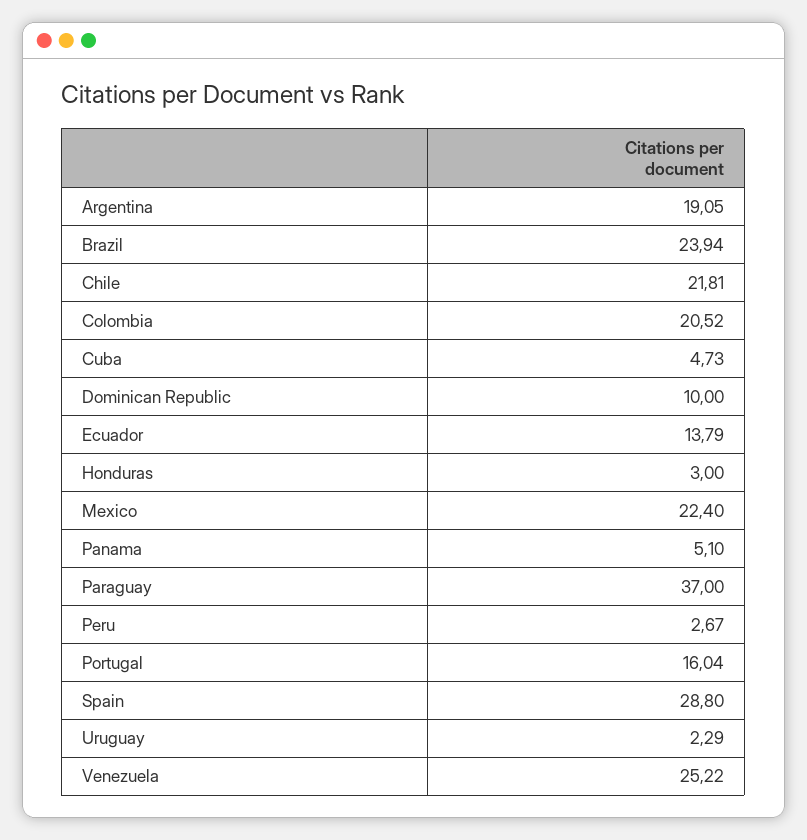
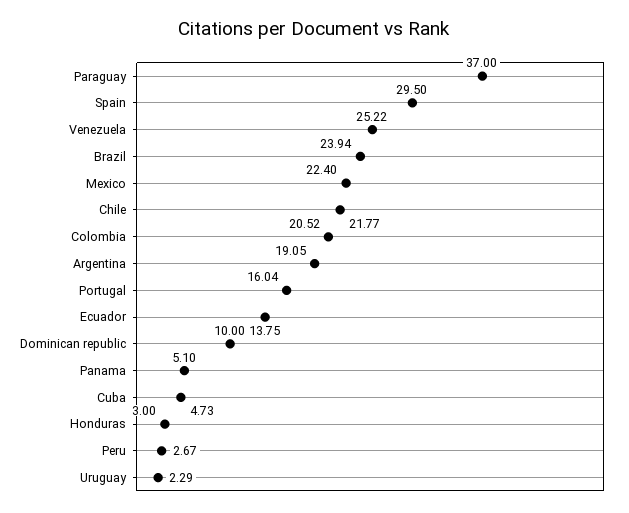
Chile: 21.81 -> 21.77
Ecuador: 13.79 -> 13.75
Spain: 28.8 -> 29.5

